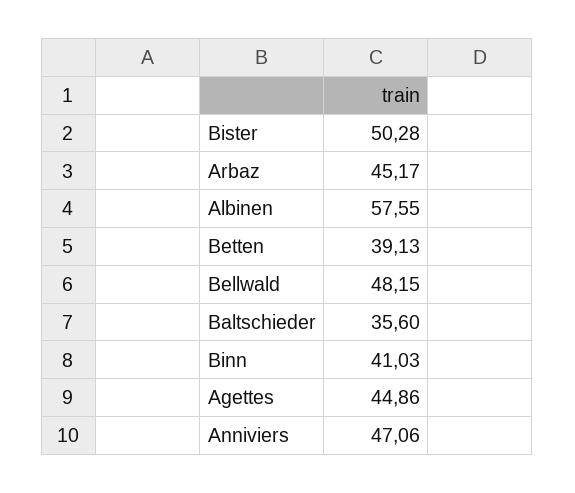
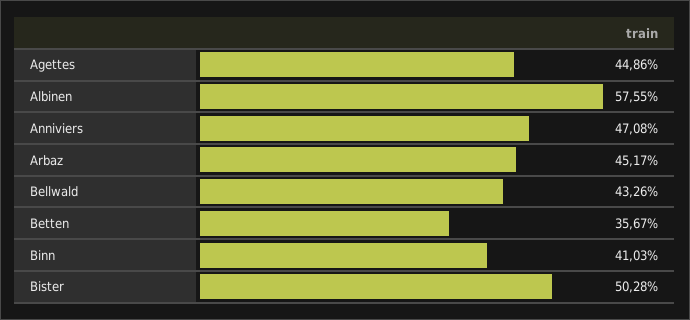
Betten: 39.13 -> 35.67
Bellwald: 48.15 -> 43.26
Baltschieder: 35.6 -> none
Anniviers: 47.06 -> 47.08

